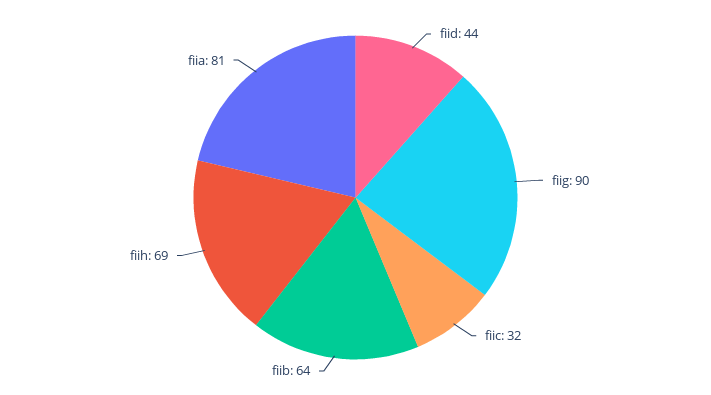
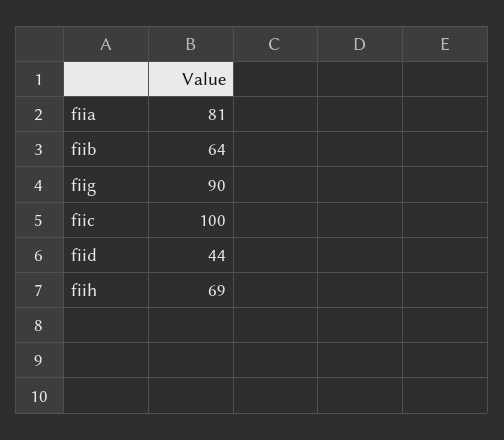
fiic: 32 -> 100

